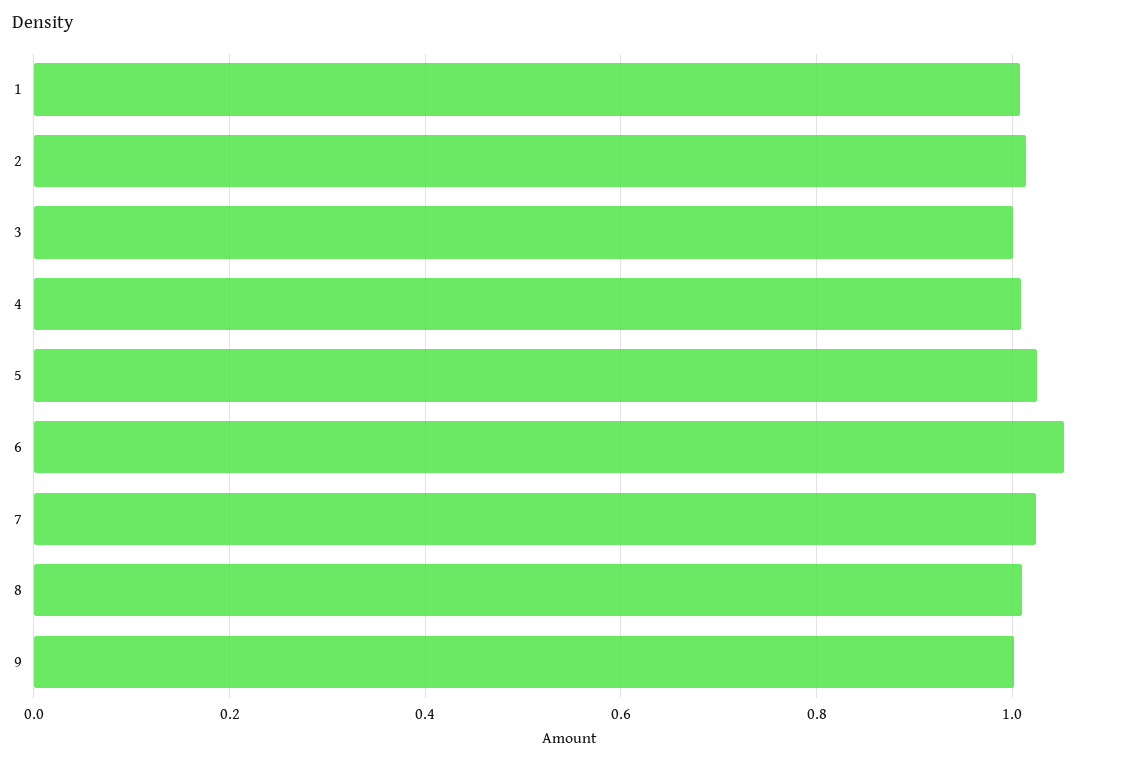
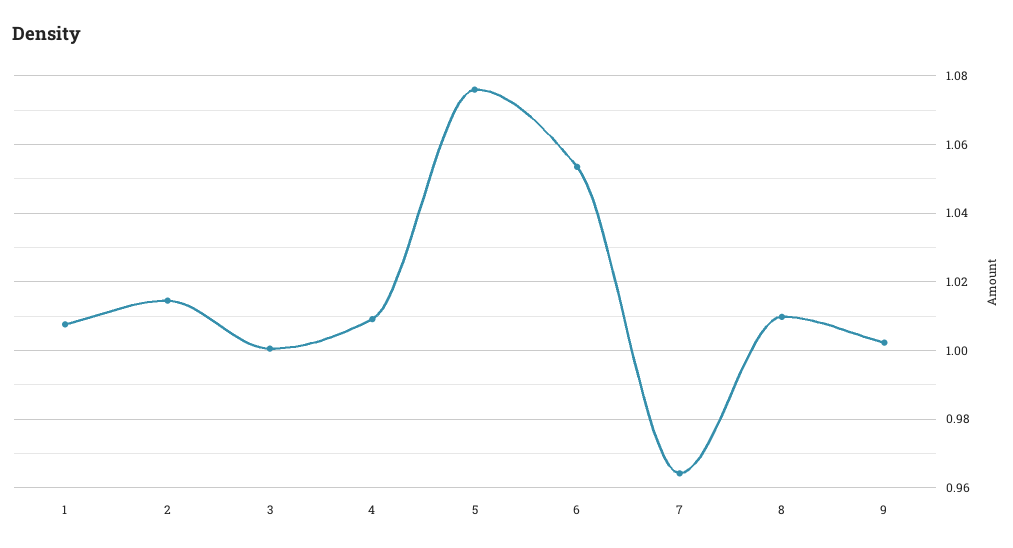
5: 1.02 -> 1.076
7: 1.02 -> 0.964

